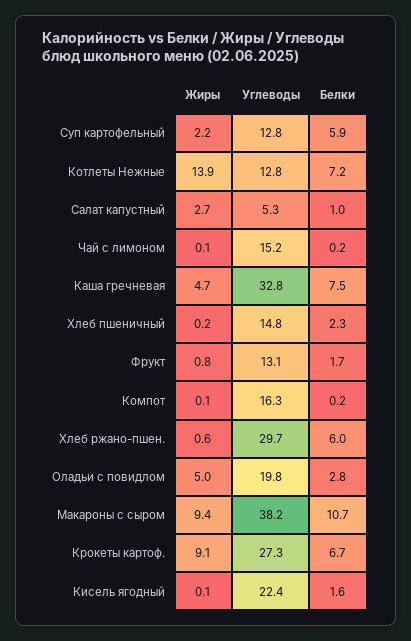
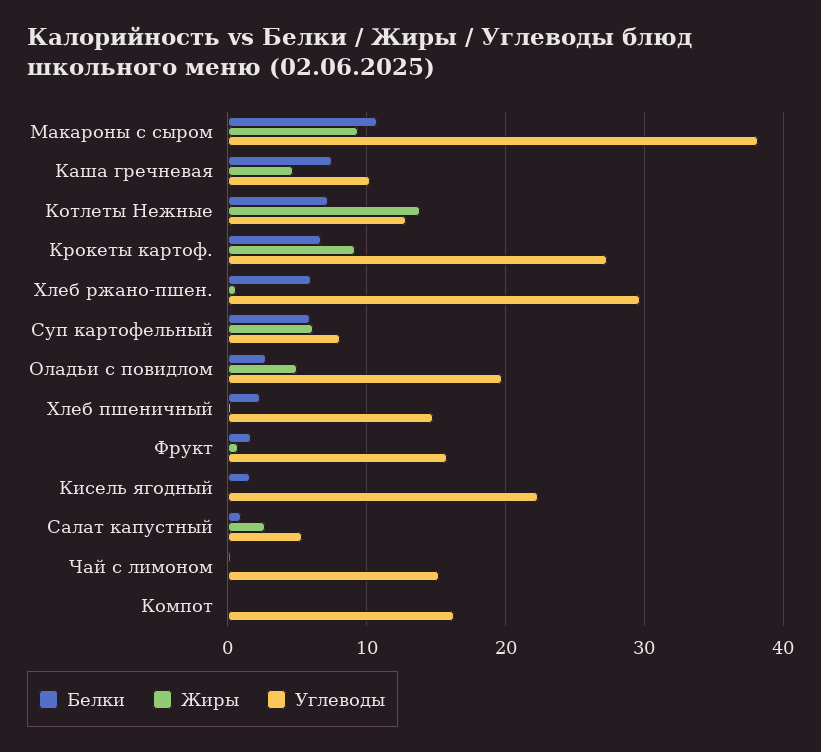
Жиры, Суп картофельный: 2.2 -> 6
Углеводы, Суп картофельный: 12.8 -> 8
Углеводы, Каша гречневая: 32.8 -> 10
Углеводы, Фрукт: 13.1 -> 16

